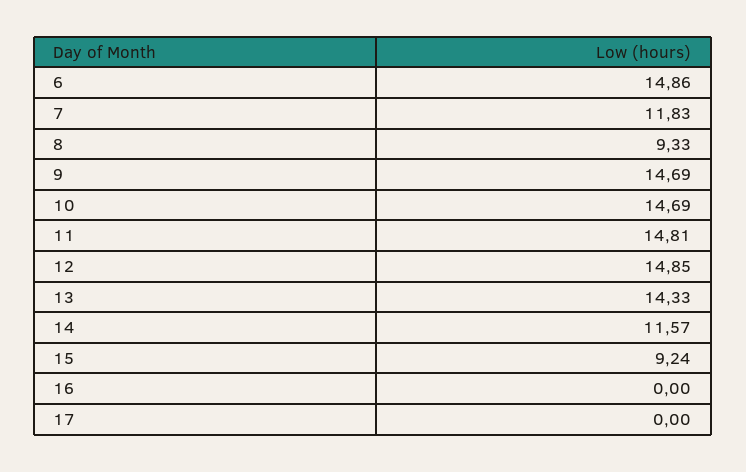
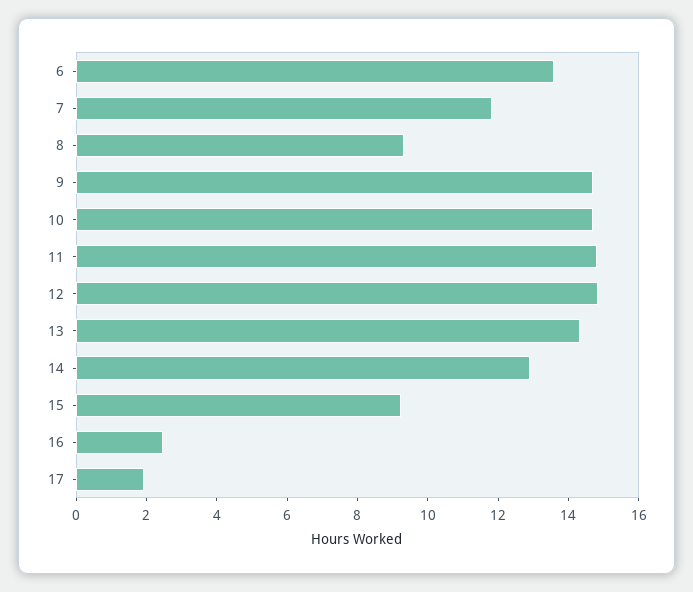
6: 14.86 -> 13.5
14: 11.57 -> 13
16: 0 -> 2.5
17: 0 -> 2

